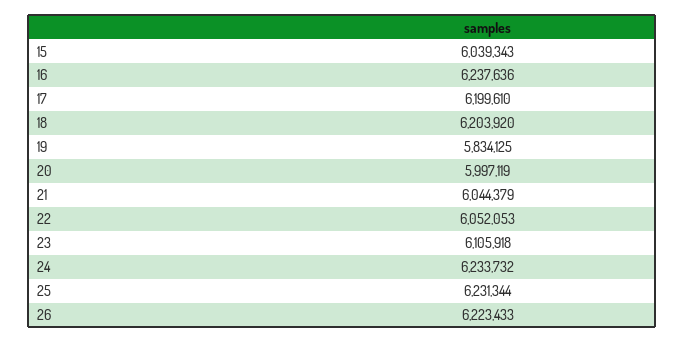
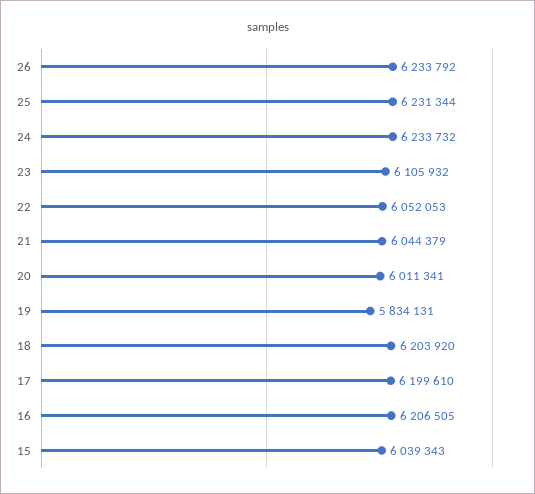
16: 6237636 -> 6206505
19: 5834125 -> 5834131
20: 5997119 -> 6011341
23: 6105918 -> 6105932
26: 6223433 -> 6233792

